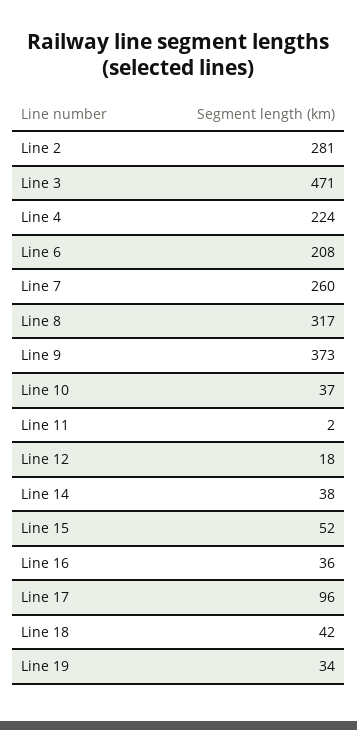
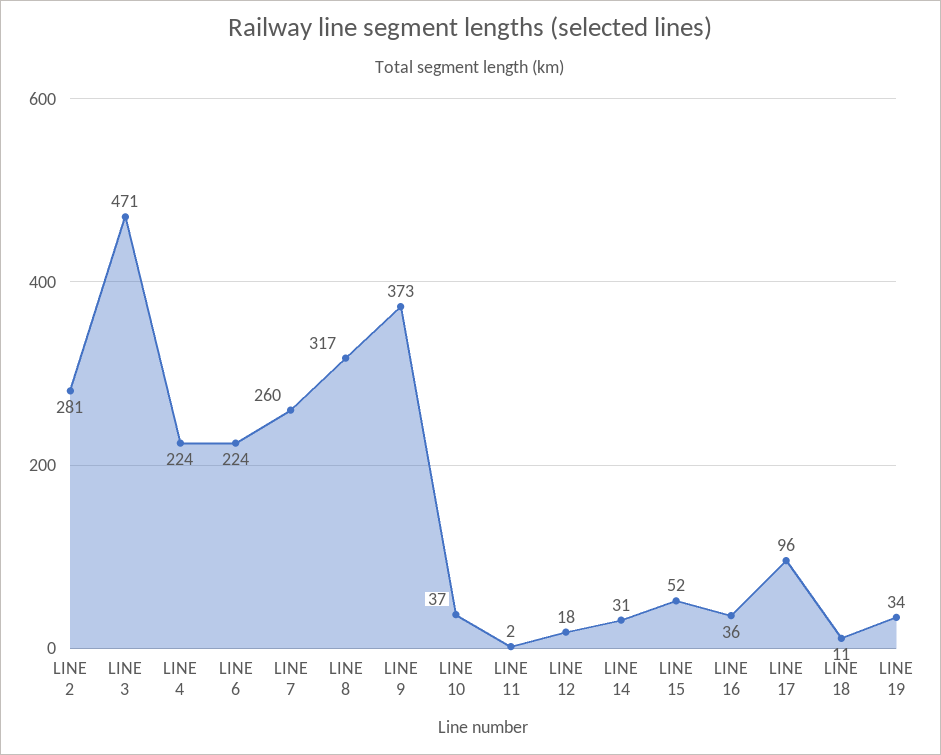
Line 6: 208 -> 224
Line 14: 38 -> 31
Line 18: 42 -> 11

